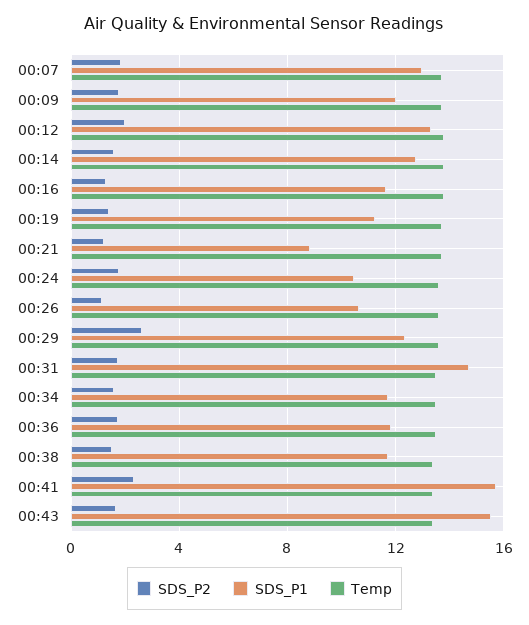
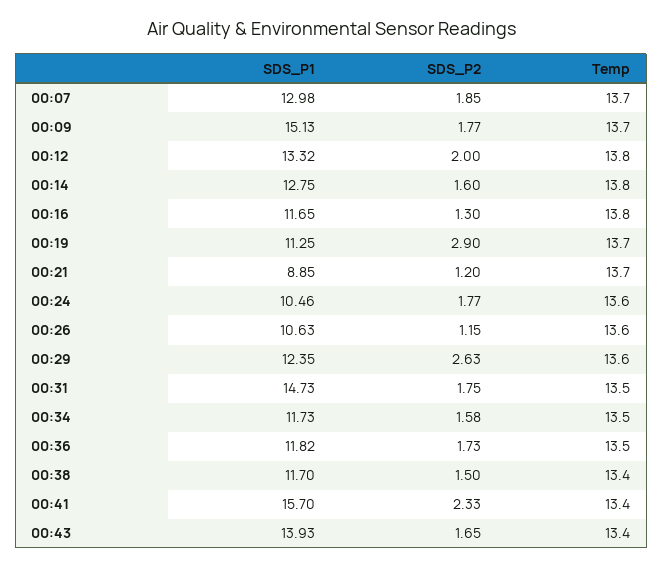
SDS_P1, 00:09: 12 -> 15.13
SDS_P2, 00:19: 1.5 -> 2.9
SDS_P1, 00:43: 15.5 -> 13.93

